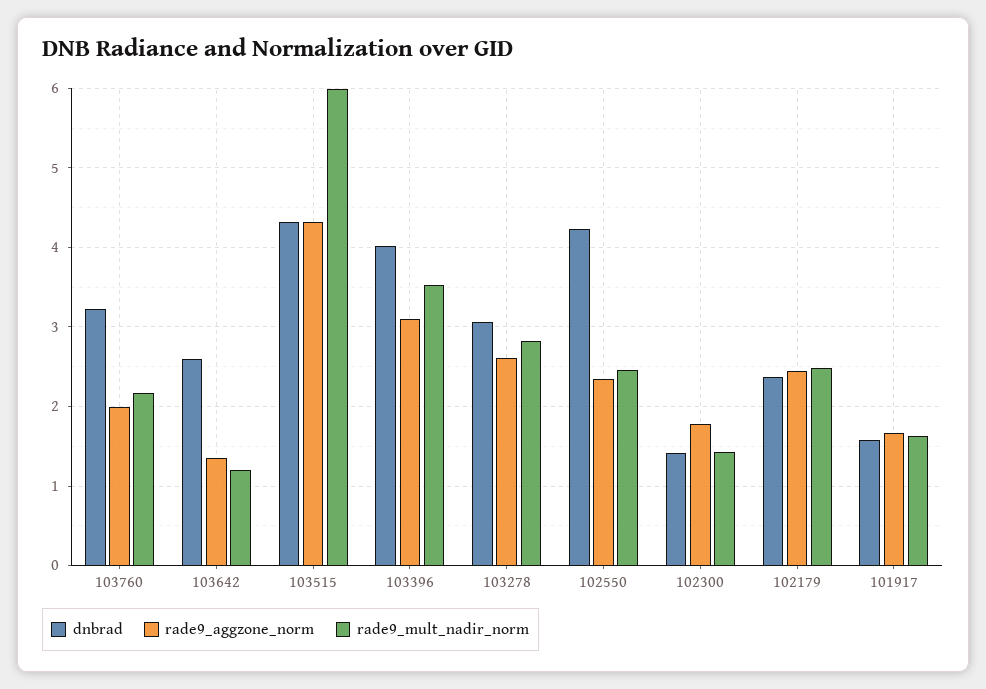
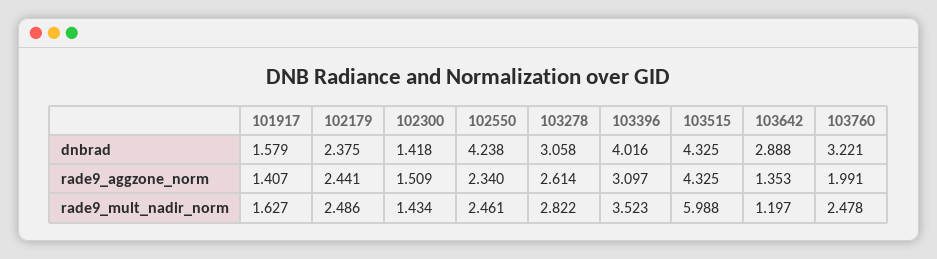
rade9_mult_nadir_norm, 103760: 2.2 -> 2.478
dnbrad, 103642: 2.6 -> 2.888
rade9_aggzone_norm, 102300: 1.8 -> 1.509
rade9_aggzone_norm, 101917: 1.7 -> 1.407

